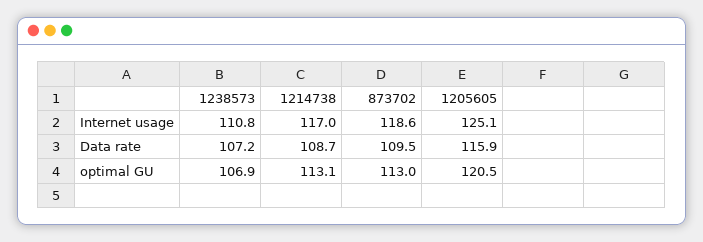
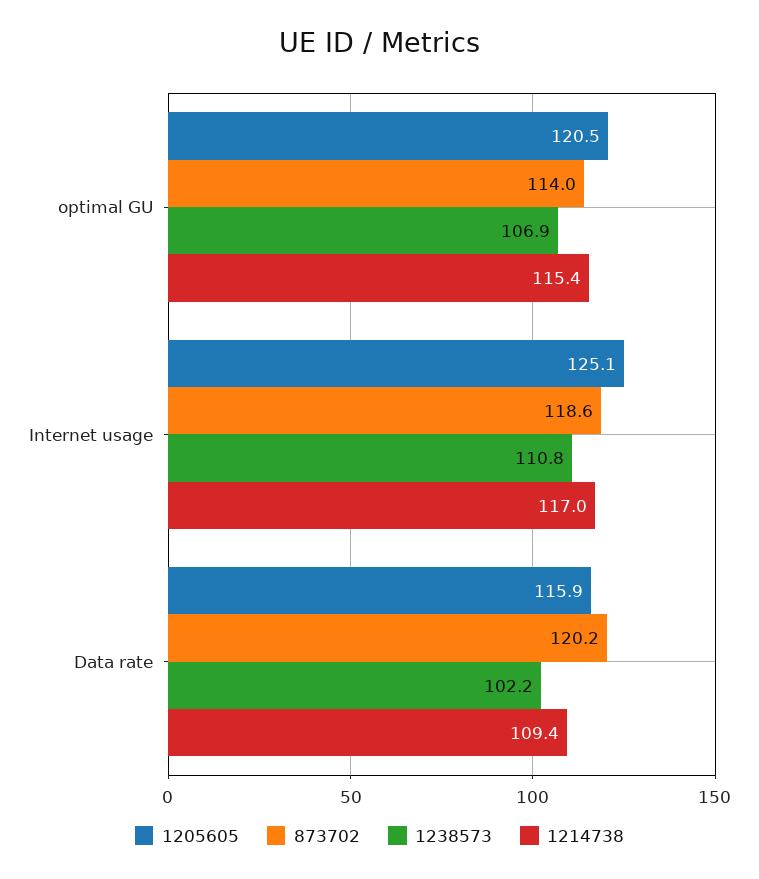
1238573, Data rate: 107.2 -> 102.2
1214738, Data rate: 108.7 -> 109.4
873702, Data rate: 109.5 -> 120.2
1214738, optimal GU: 113.1 -> 115.4
873702, optimal GU: 113 -> 114

